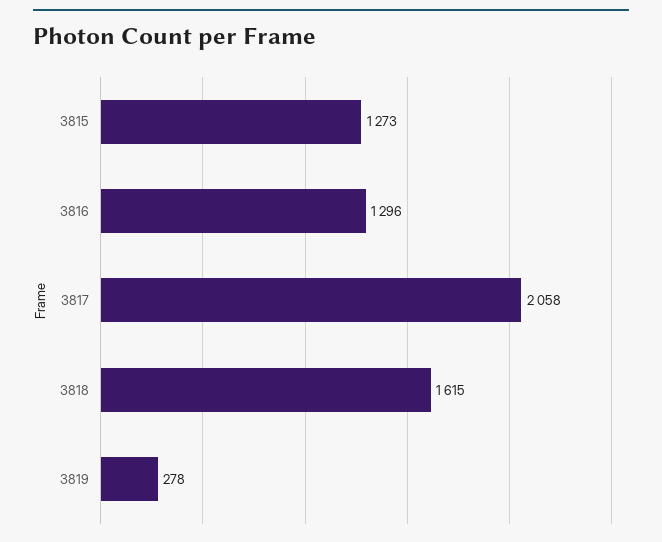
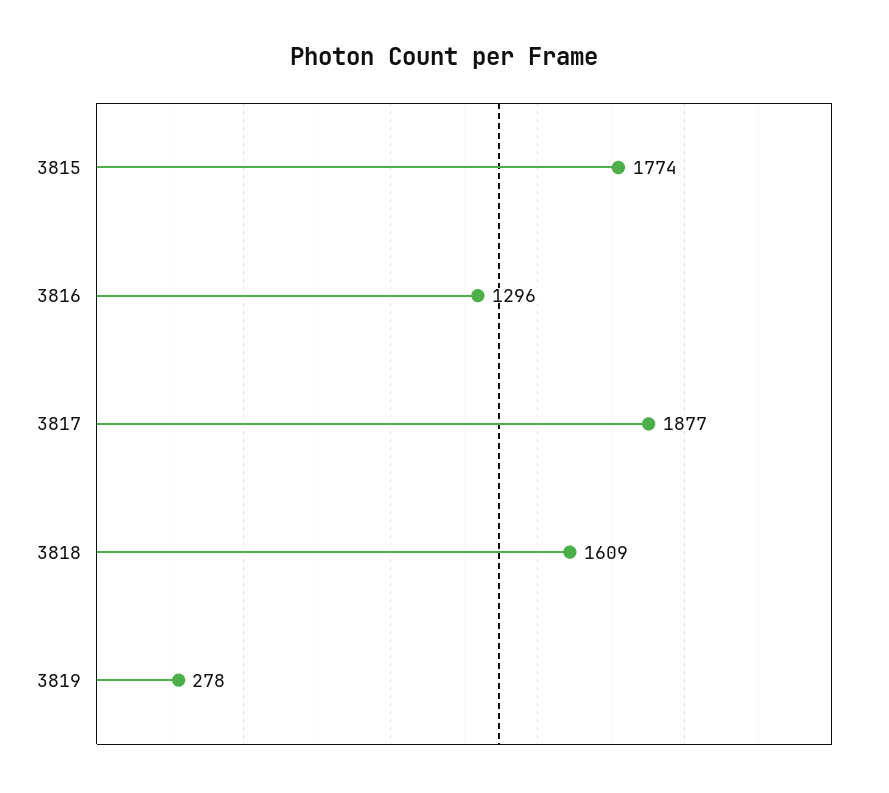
3815: 1273 -> 1774
3817: 2058 -> 1877
3818: 1615 -> 1609

